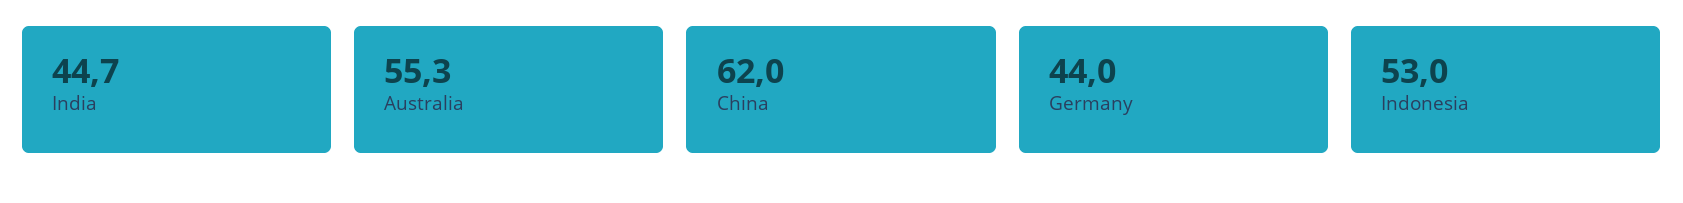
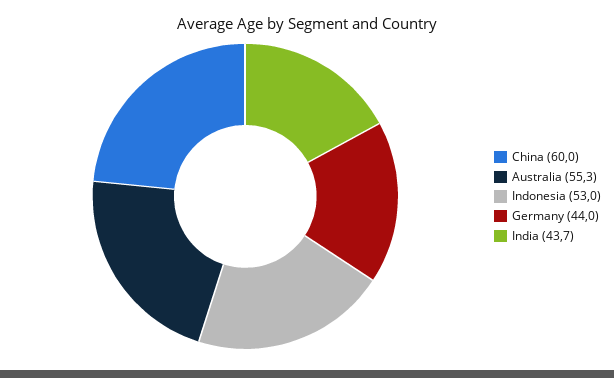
India: 44.7 -> 43.7
China: 62 -> 60

